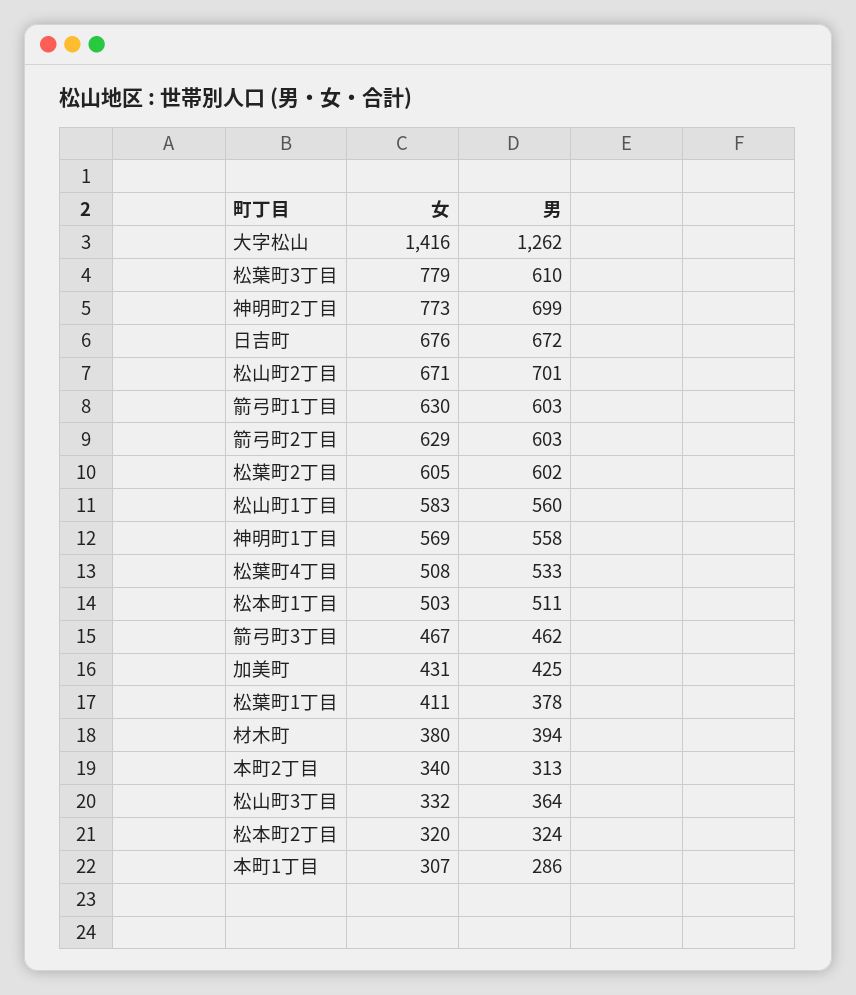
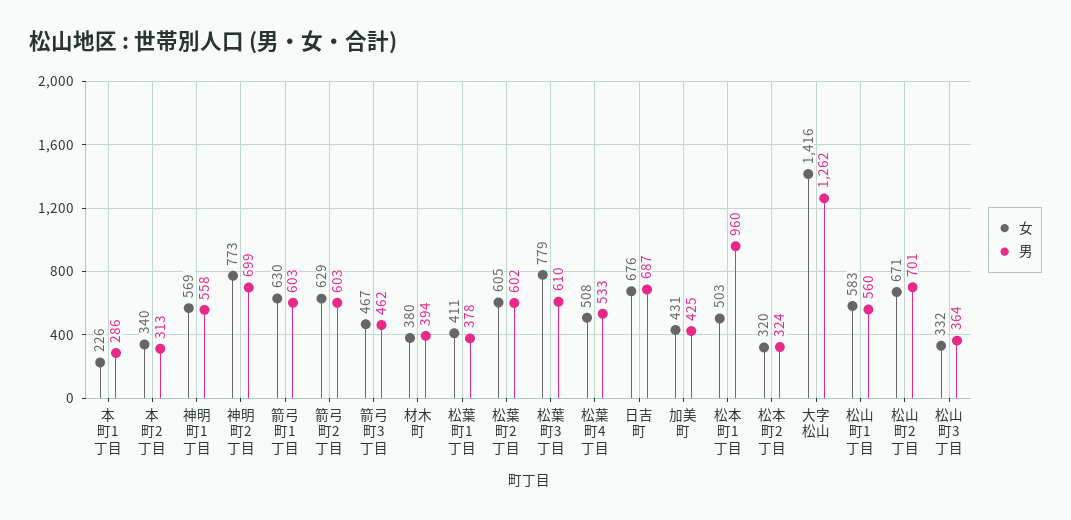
男, 日吉町: 672 -> 687
男, 松本町1丁目: 511 -> 960
女, 本町1丁目: 307 -> 226

